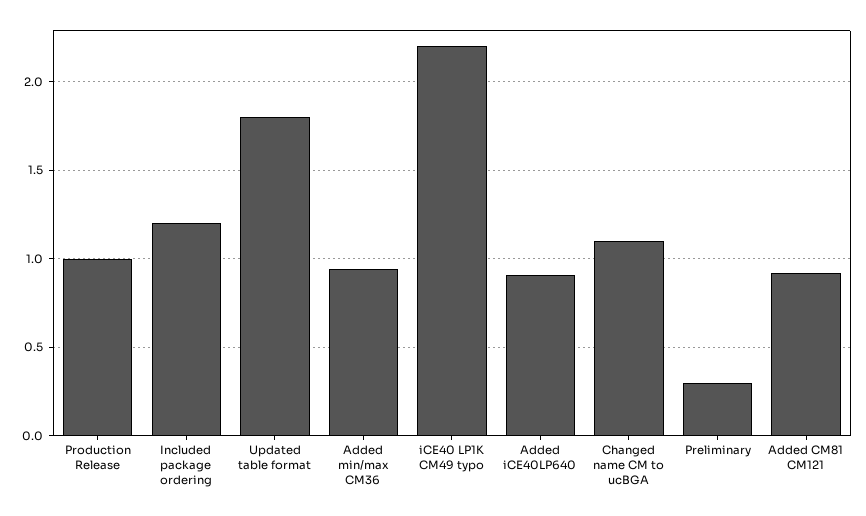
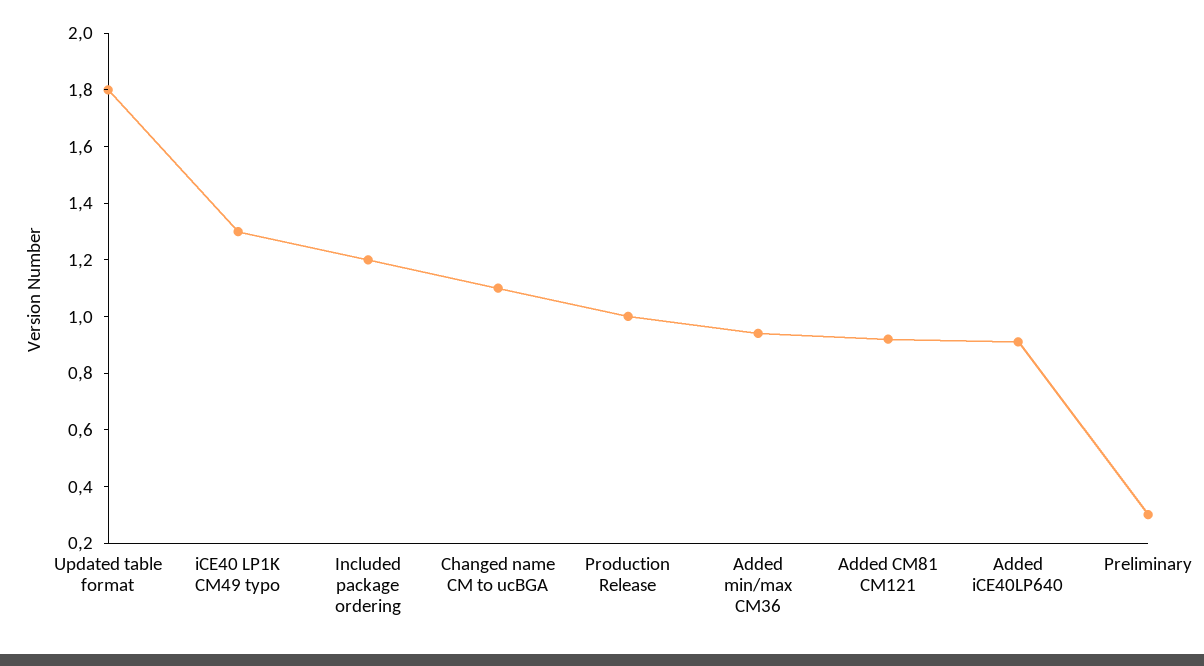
iCE40 LP1K CM49 typo: 2.2 -> 1.3

